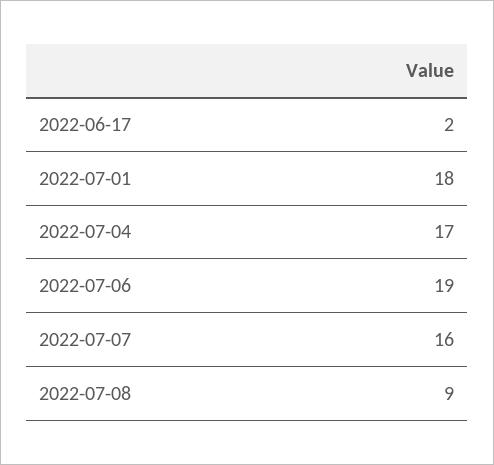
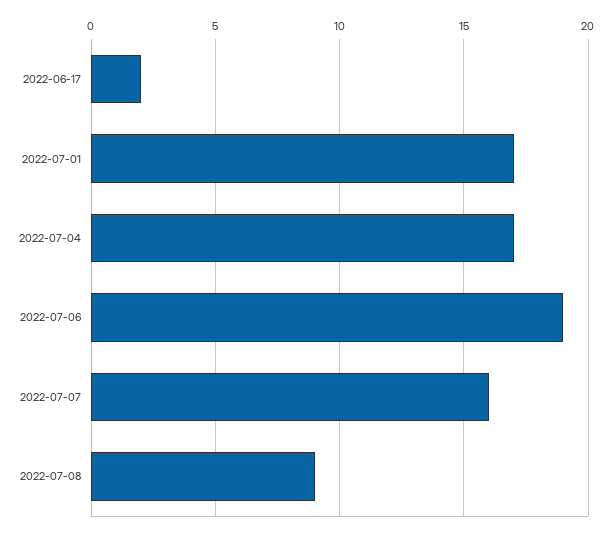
2022-07-01: 18 -> 17

